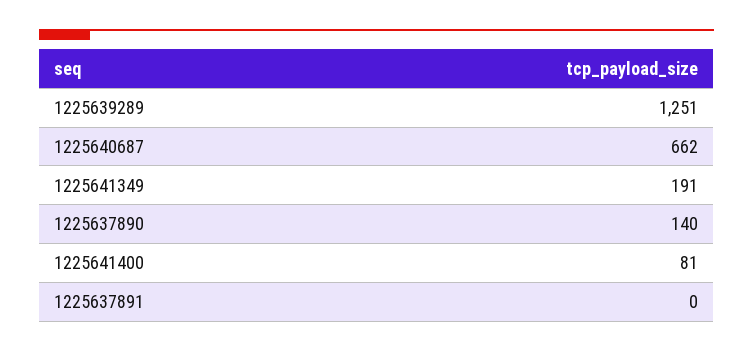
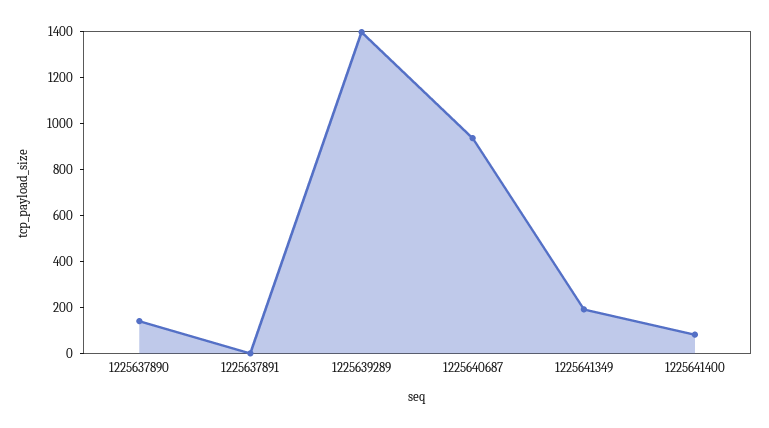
1225639289: 1251 -> 1400
1225640687: 662 -> 950

